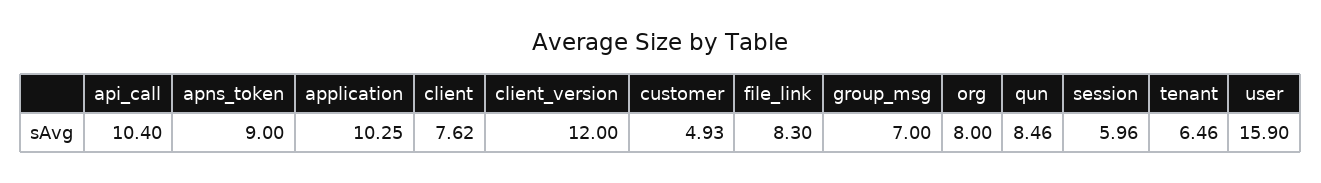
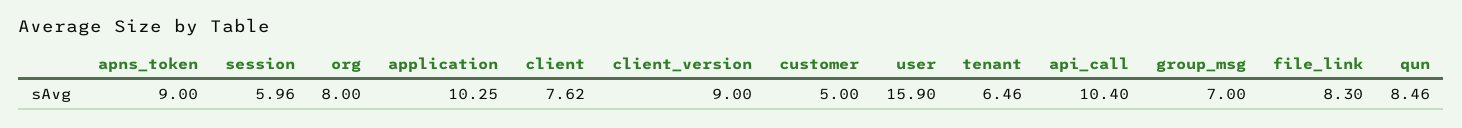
client_version: 12 -> 9
customer: 4.93 -> 5

